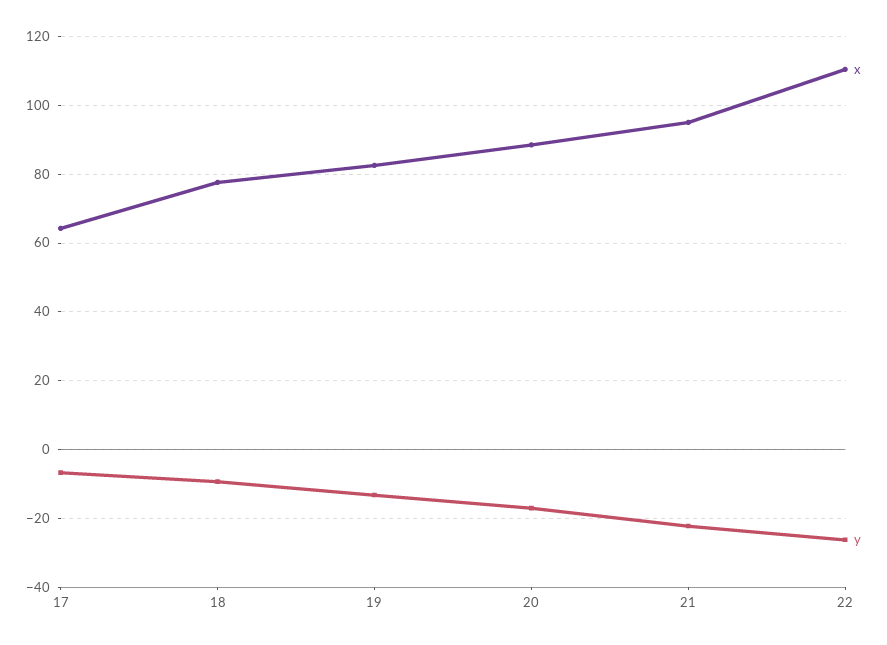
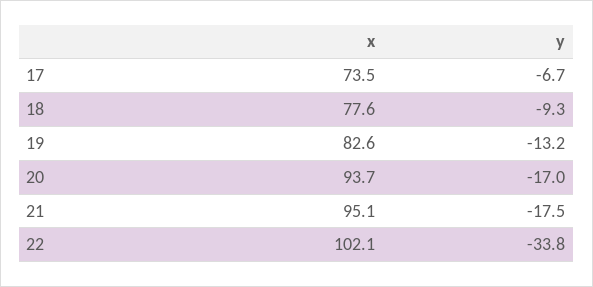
x, 17: 64 -> 73.5
x, 20: 88 -> 93.7
y, 21: -22 -> -17.5
x, 22: 110 -> 102.1
y, 22: -26 -> -33.8

